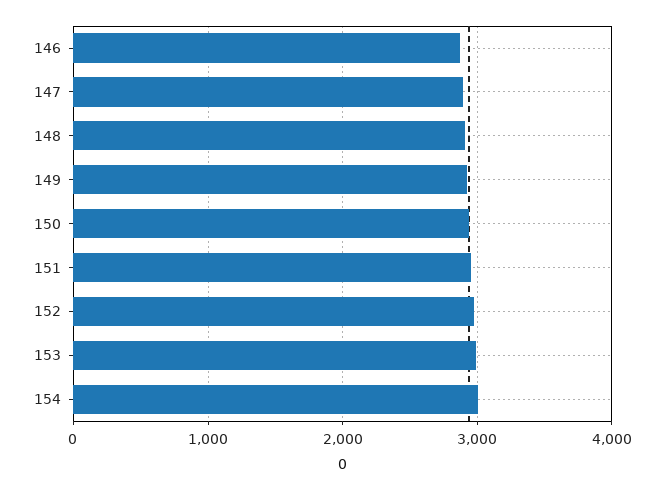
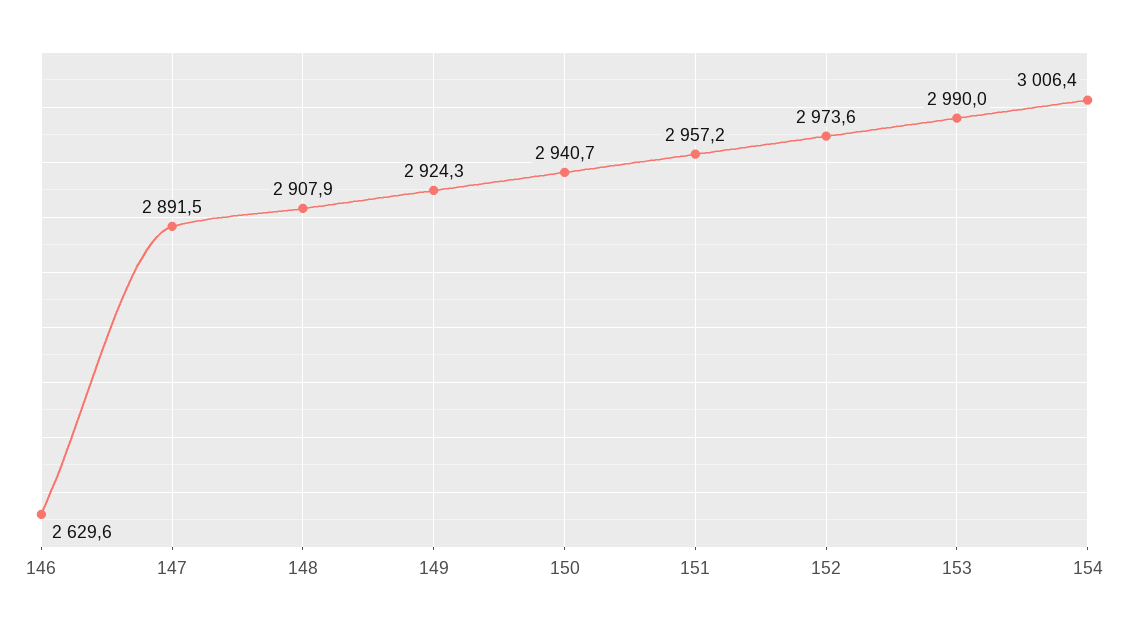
146: 2900 -> 2629.6

